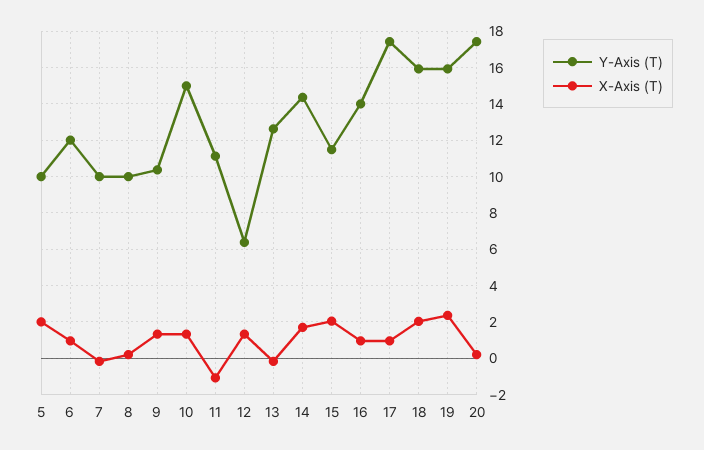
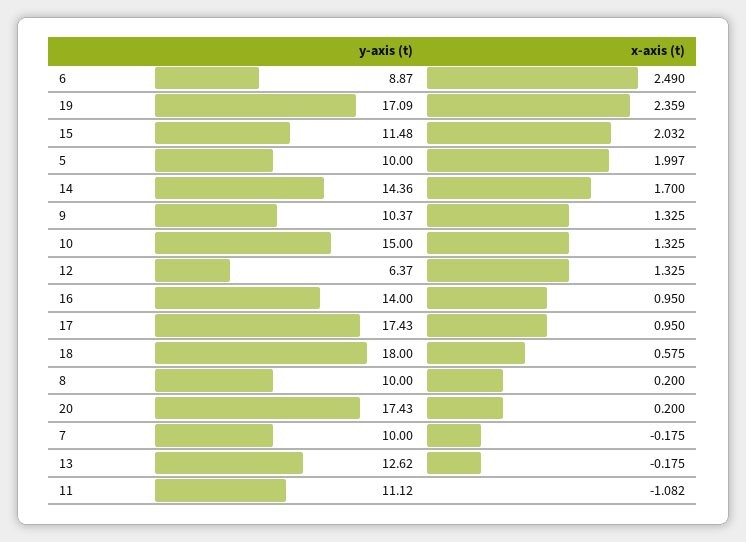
Y-Axis (T), 6: 12 -> 8.87
X-Axis (T), 6: 1 -> 2.49
Y-Axis (T), 18: 16 -> 18
X-Axis (T), 18: 2 -> 0.575
Y-Axis (T), 19: 16 -> 17.09

